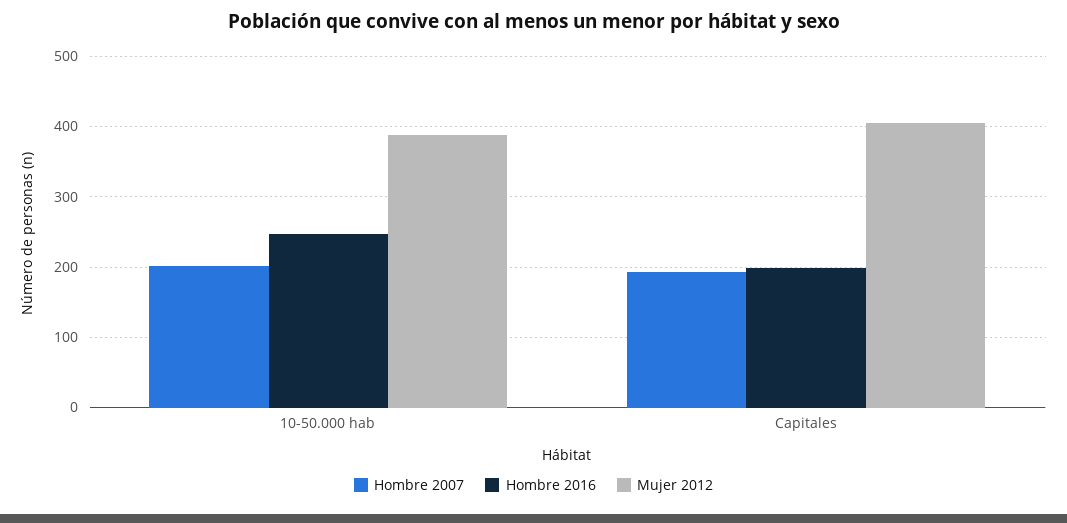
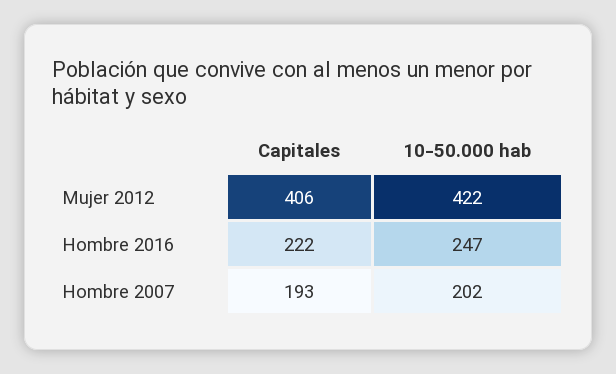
Mujer 2012, 10-50.000 hab: 390 -> 422
Hombre 2016, Capitales: 200 -> 222

